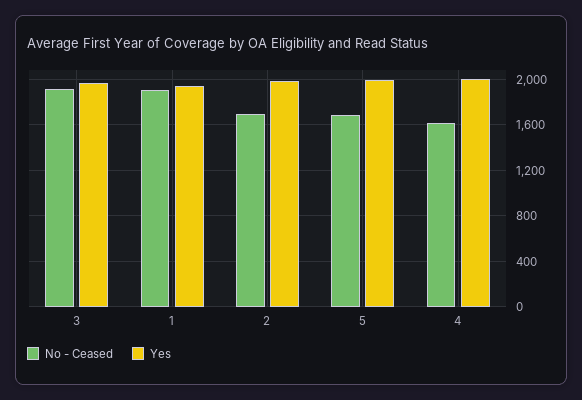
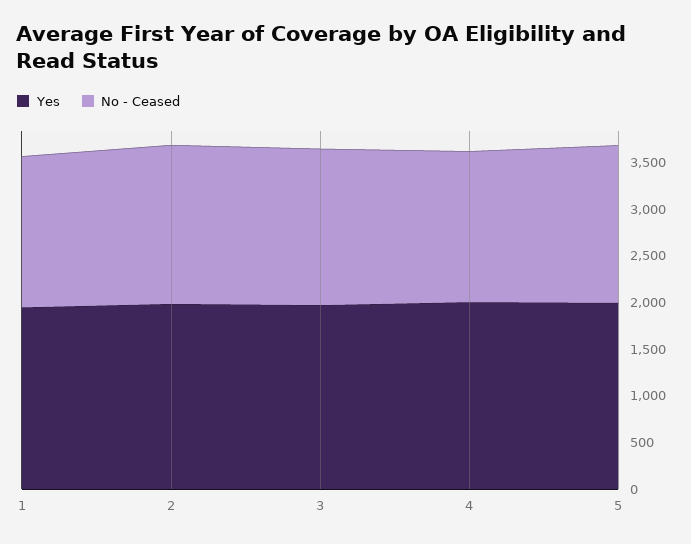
No - Ceased, 3: 1900 -> 1700
No - Ceased, 1: 1900 -> 1600

